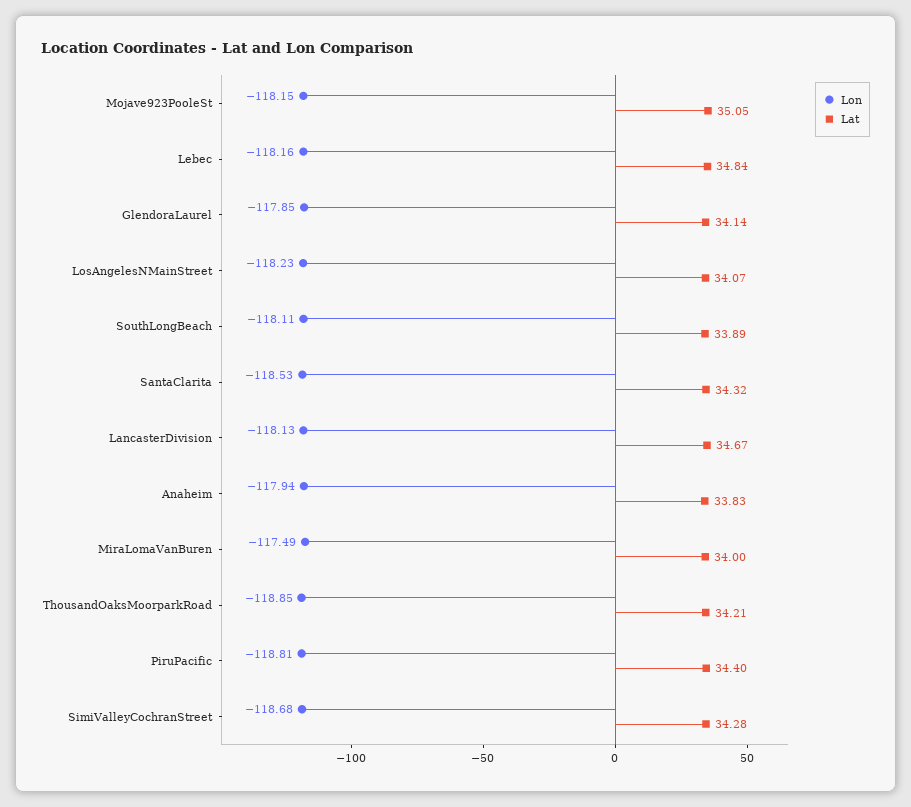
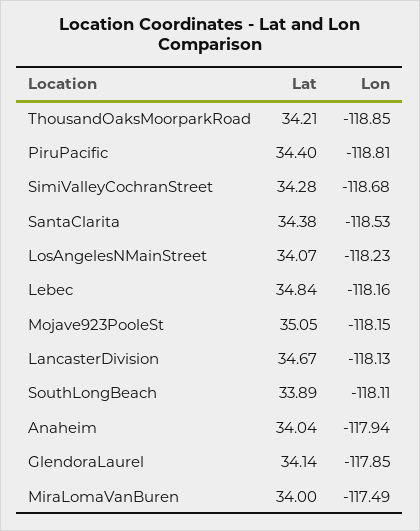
Lat, SantaClarita: 34.32 -> 34.38
Lat, Anaheim: 33.83 -> 34.04

